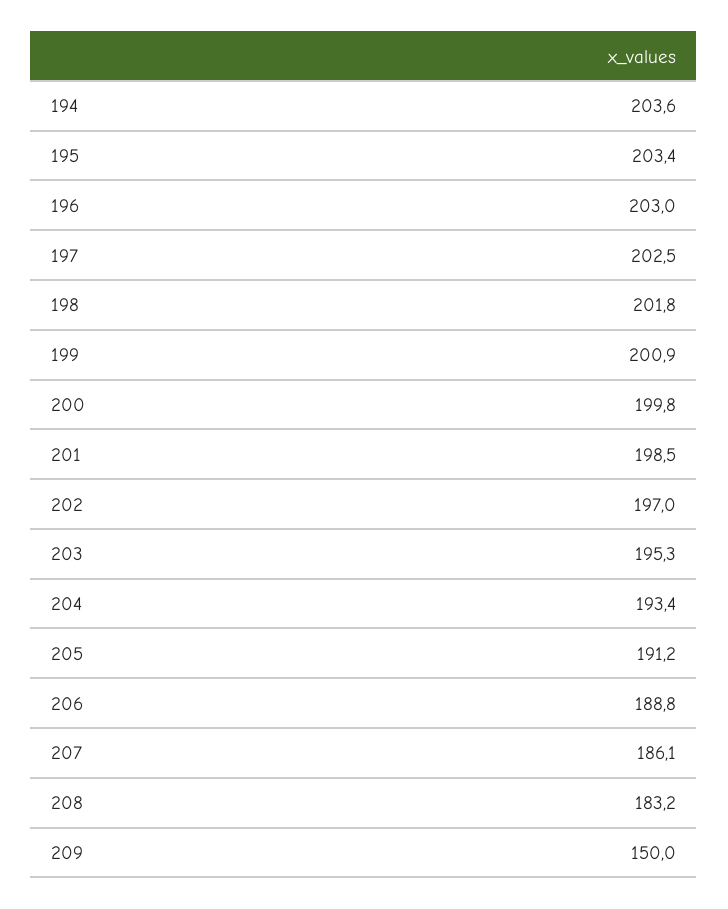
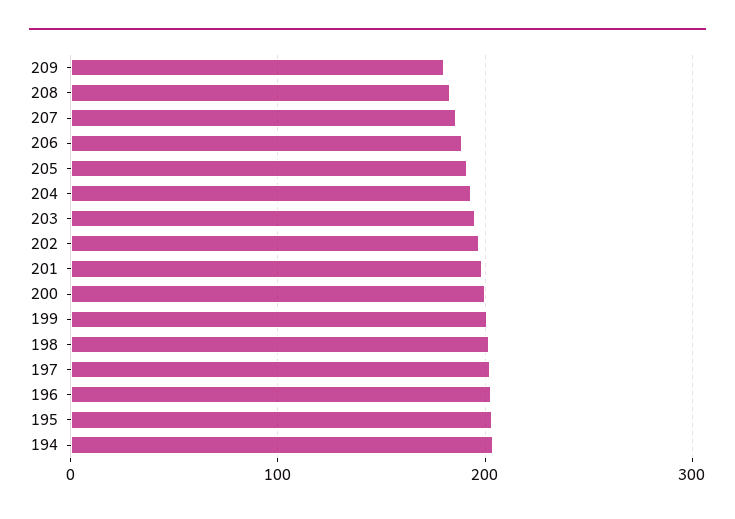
209: 150 -> 180

